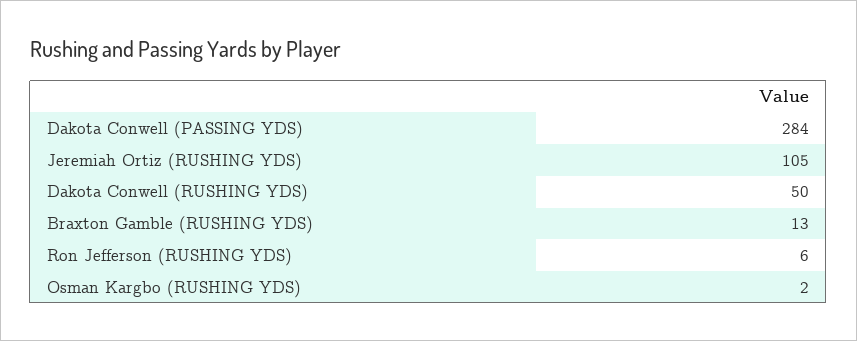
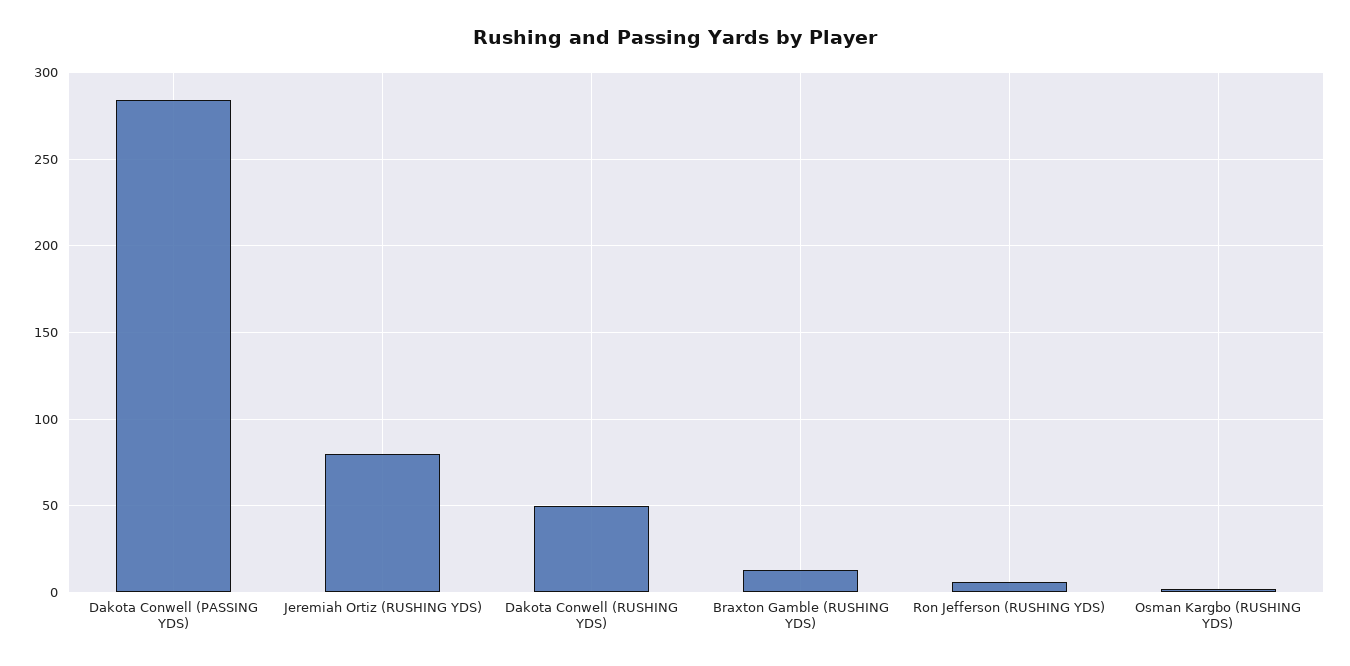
Jeremiah Ortiz (RUSHING YDS): 105 -> 80

